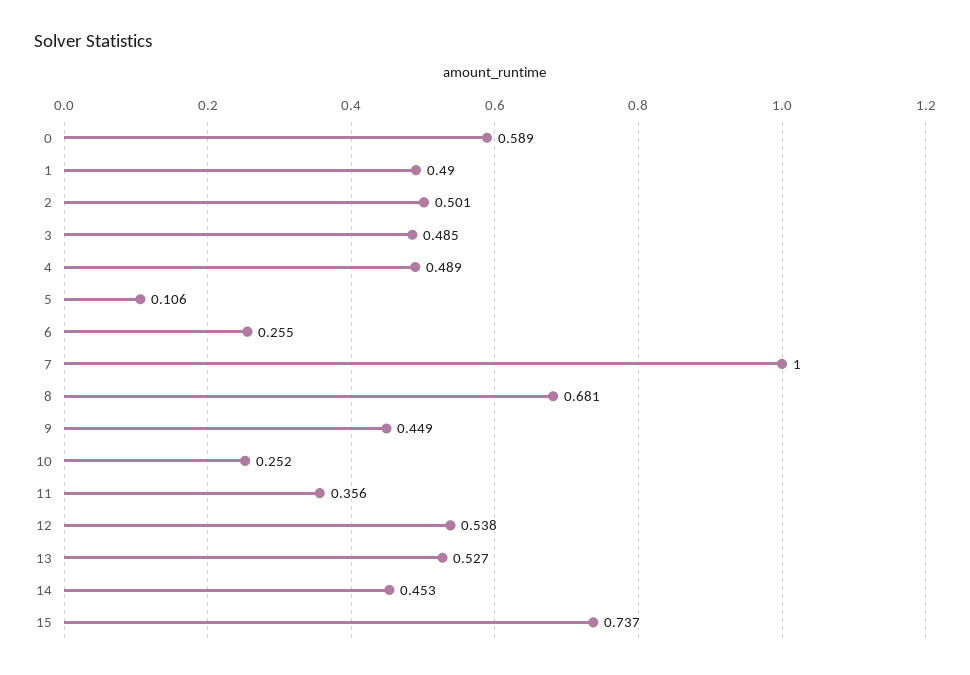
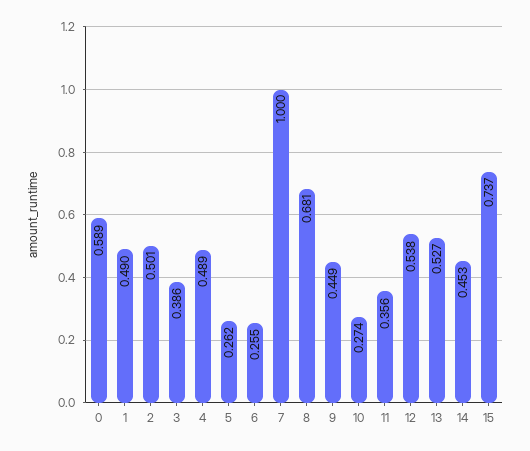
3: 0.485 -> 0.386
5: 0.106 -> 0.262
10: 0.252 -> 0.274

